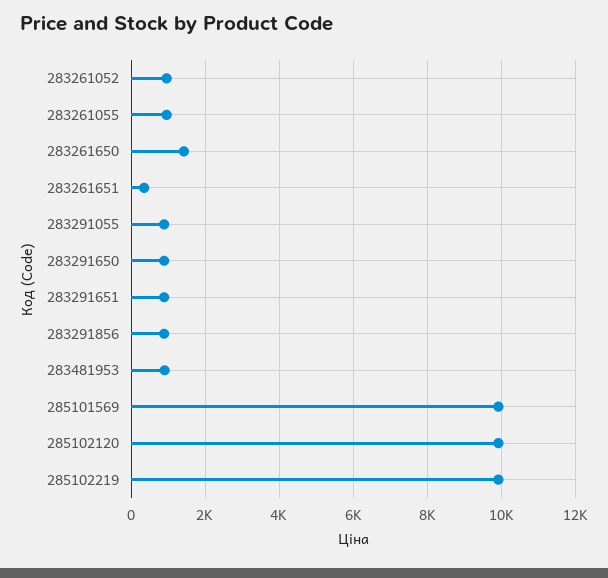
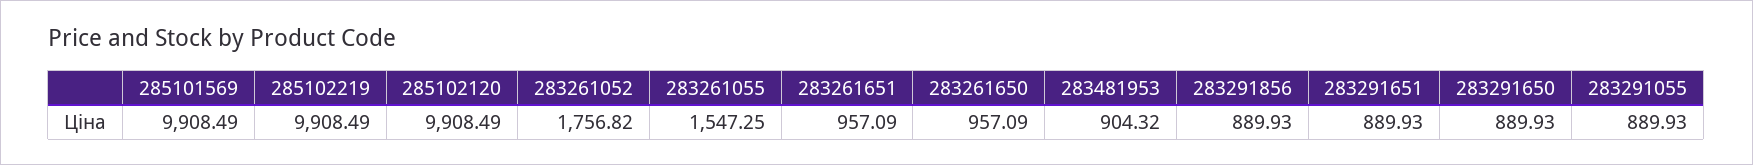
283261052: 1000 -> 1756.82
283261055: 1000 -> 1547.25
283261650: 1400 -> 957.09
283261651: 400 -> 957.09

